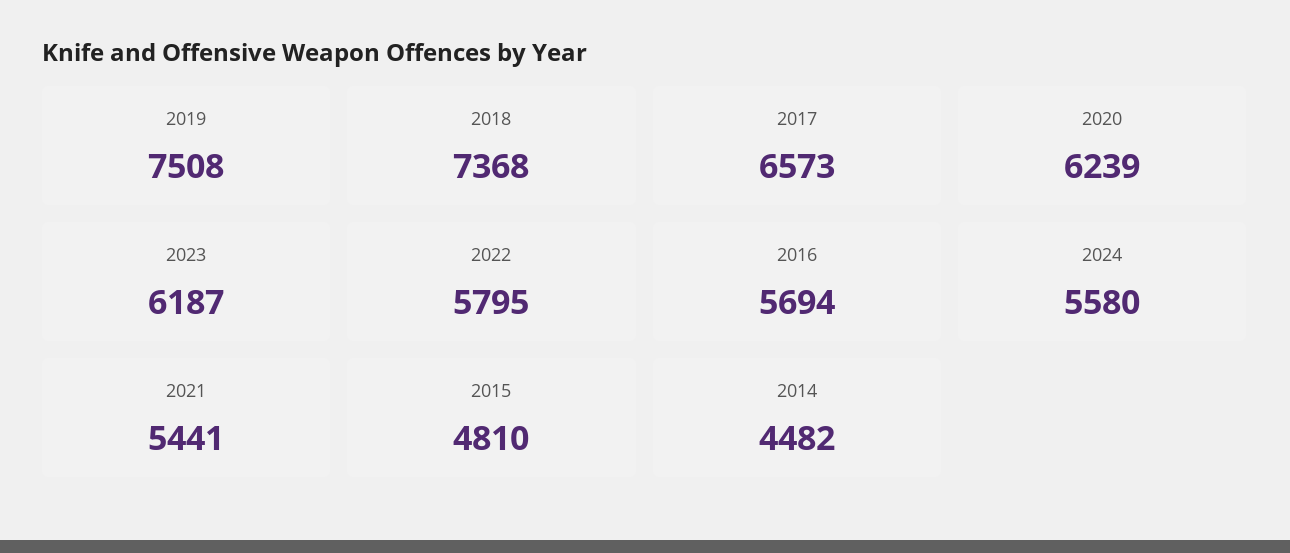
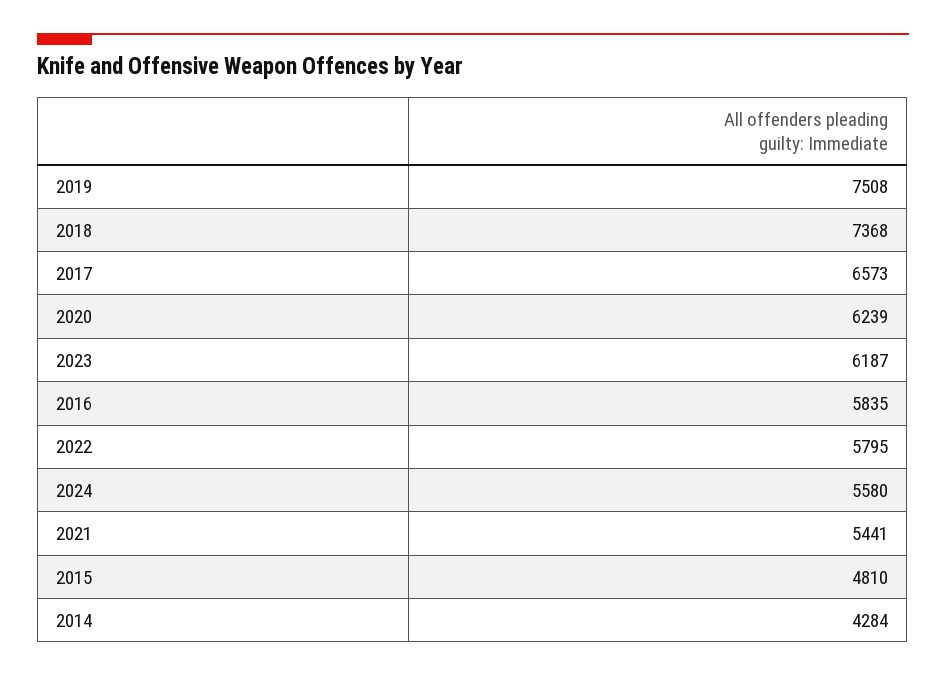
2016: 5694 -> 5835
2014: 4482 -> 4284

